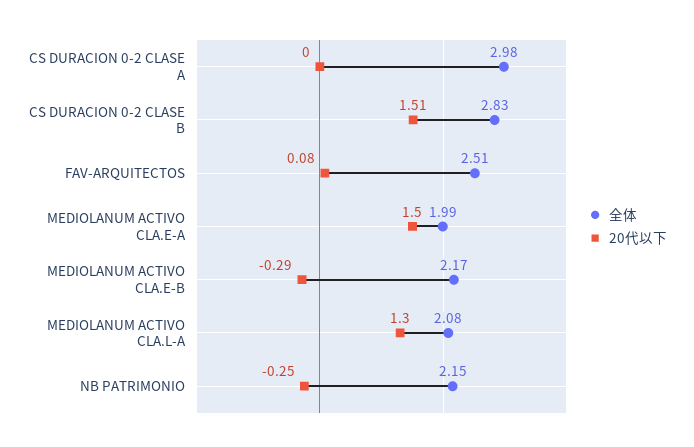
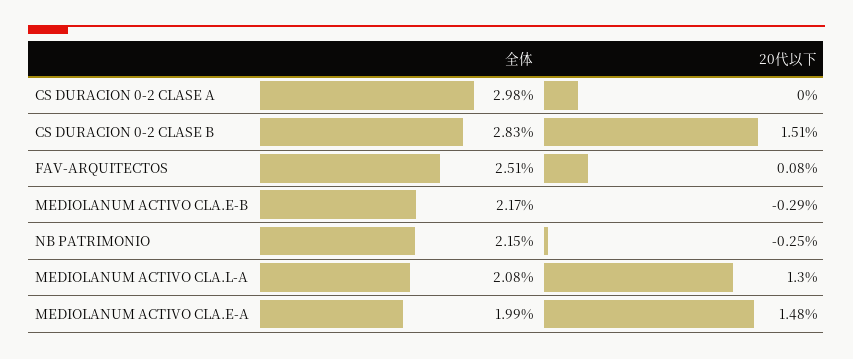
20代以下, MEDIOLANUM ACTIVO CLA.E-A: 1.5 -> 1.48

